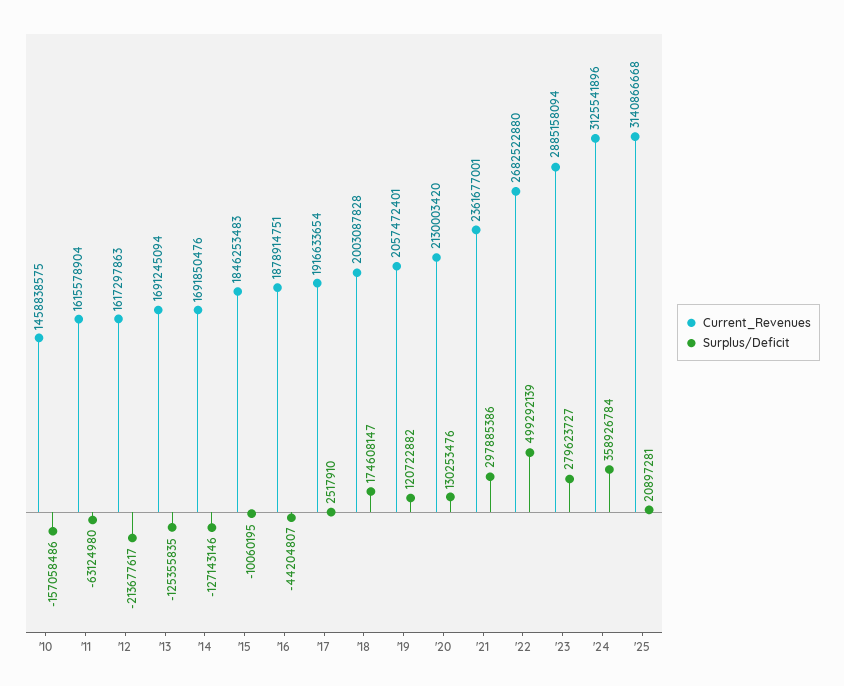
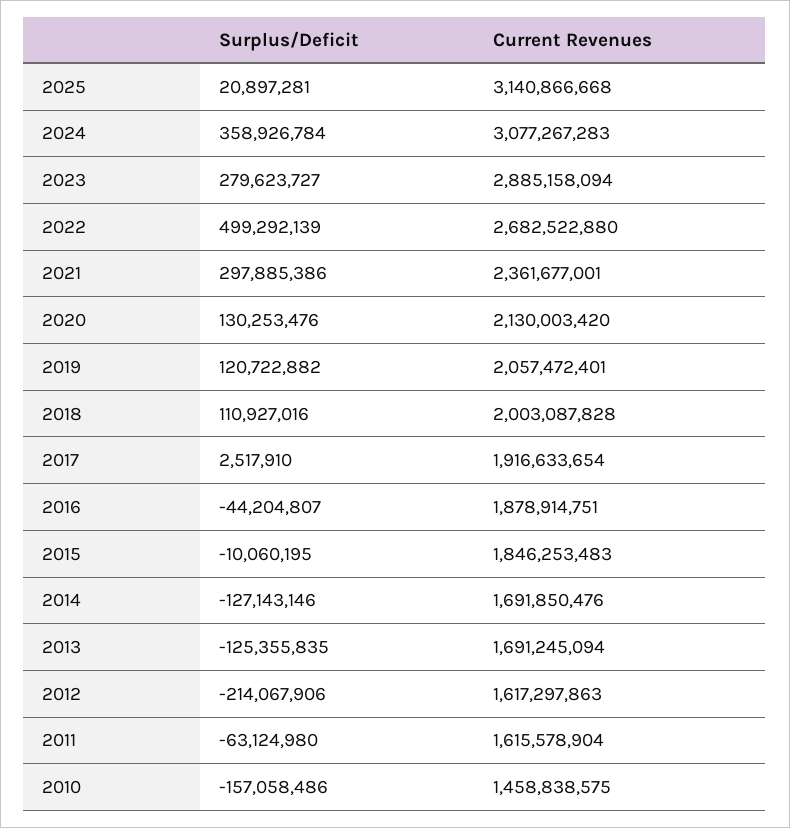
Surplus/Deficit, '12: -213677617 -> -214067906
Surplus/Deficit, '18: 174608147 -> 110927016
Current_Revenues, '24: 3125541896 -> 3077267283

